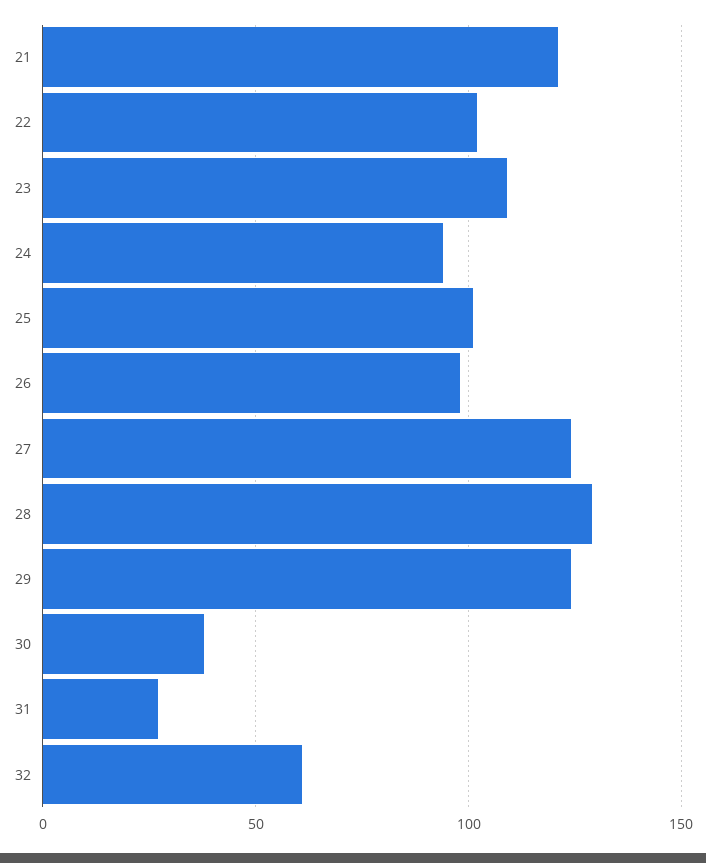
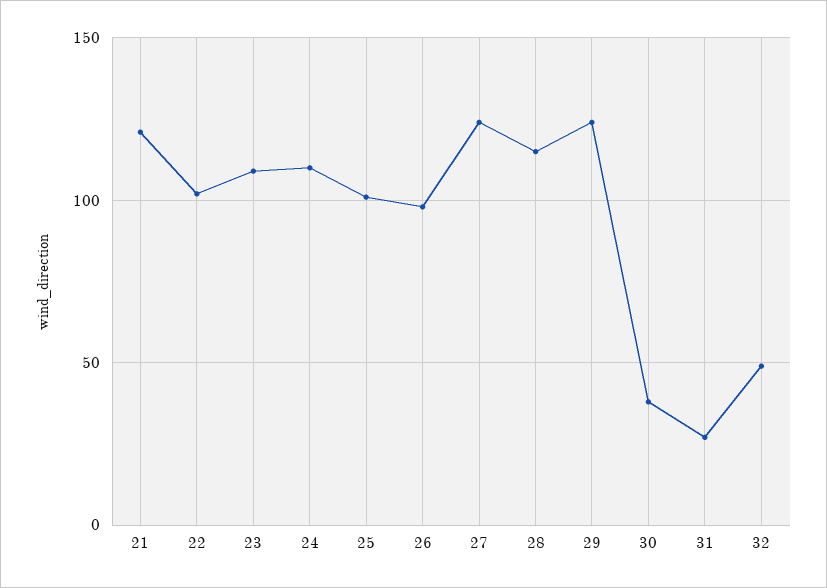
24: 95 -> 110
28: 130 -> 115
32: 60 -> 50

